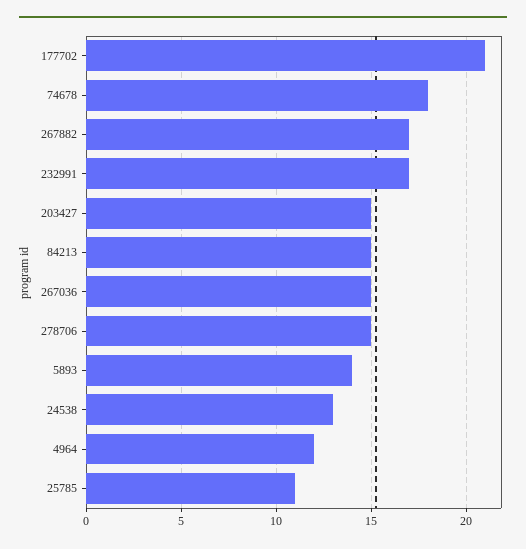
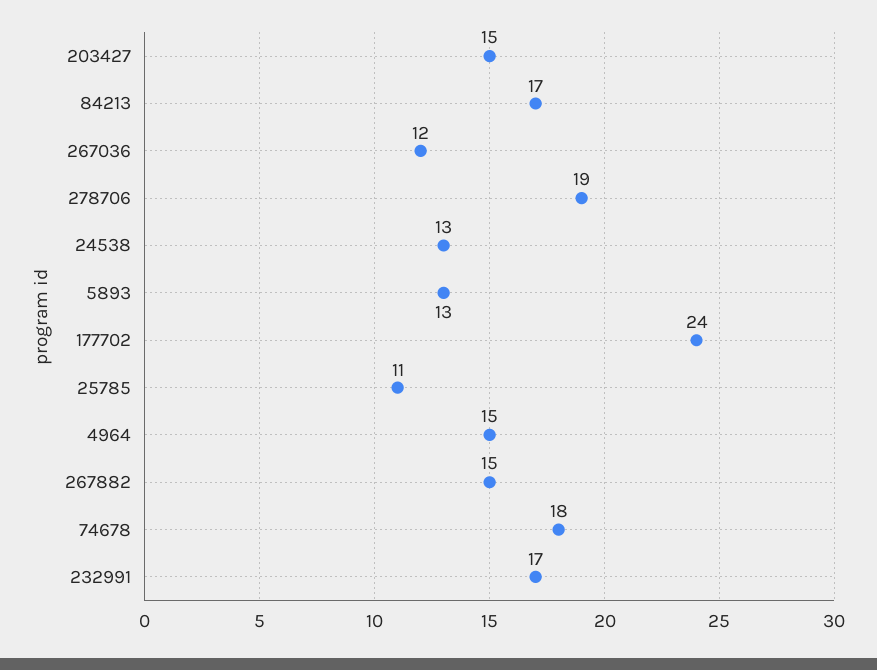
177702: 21 -> 24
267882: 17 -> 15
84213: 15 -> 17
267036: 15 -> 12
278706: 15 -> 19
5893: 14 -> 13
4964: 12 -> 15

